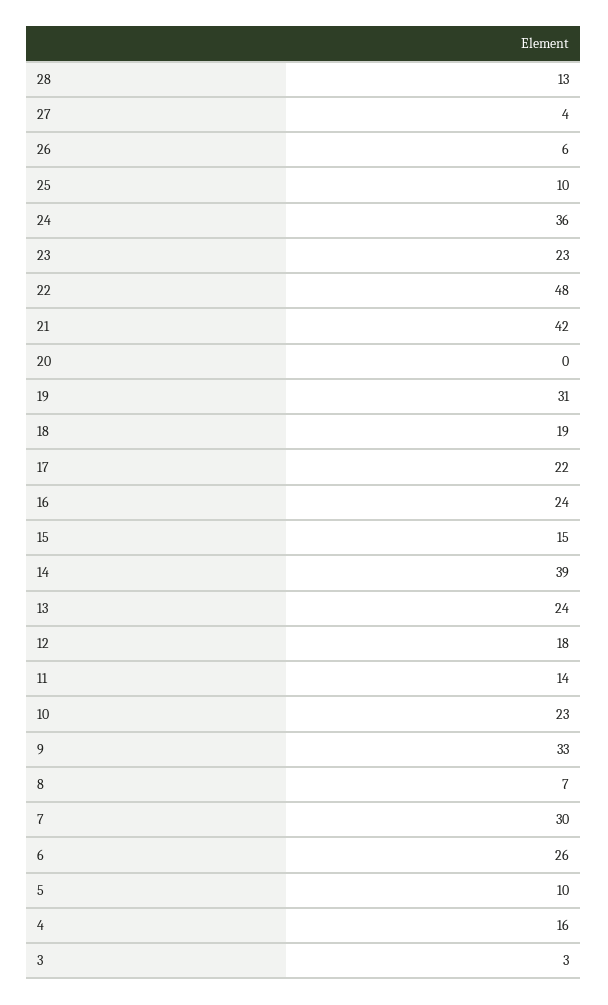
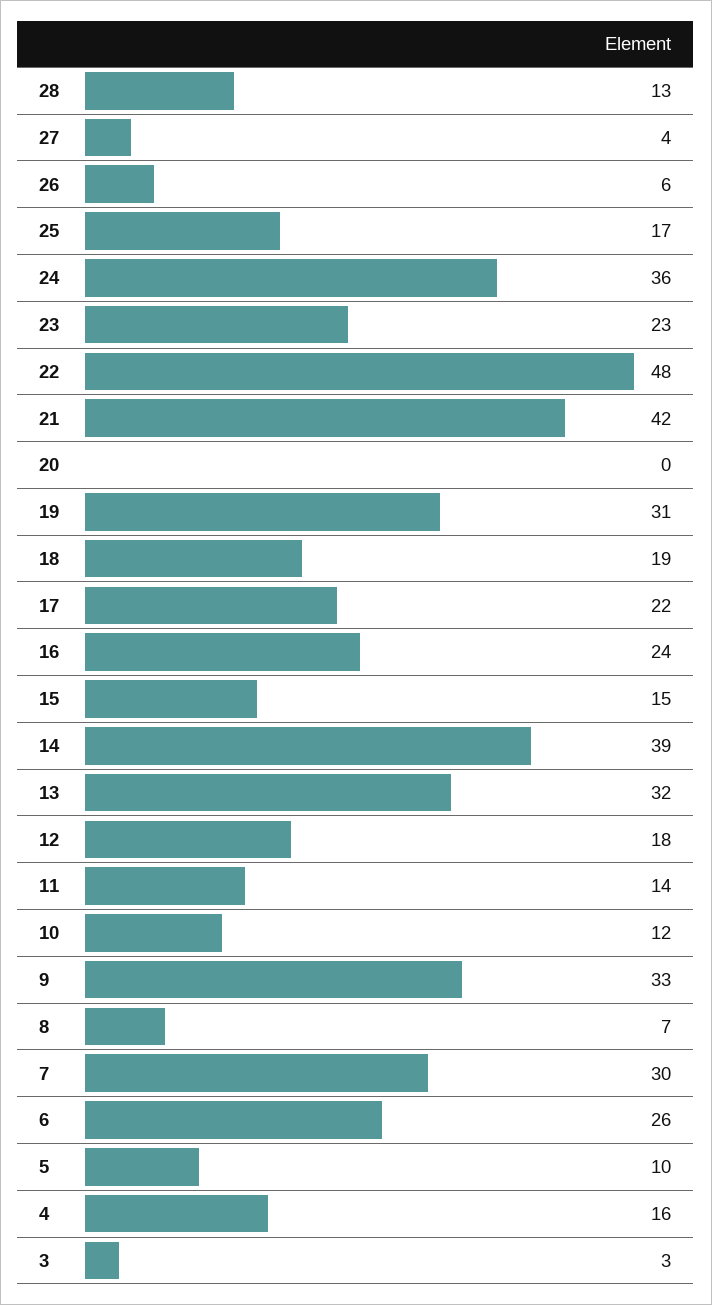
25: 10 -> 17
13: 24 -> 32
10: 23 -> 12

